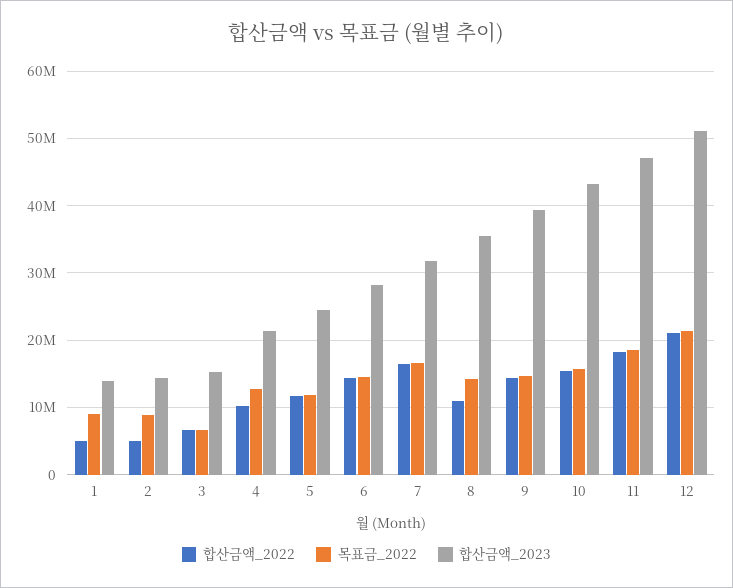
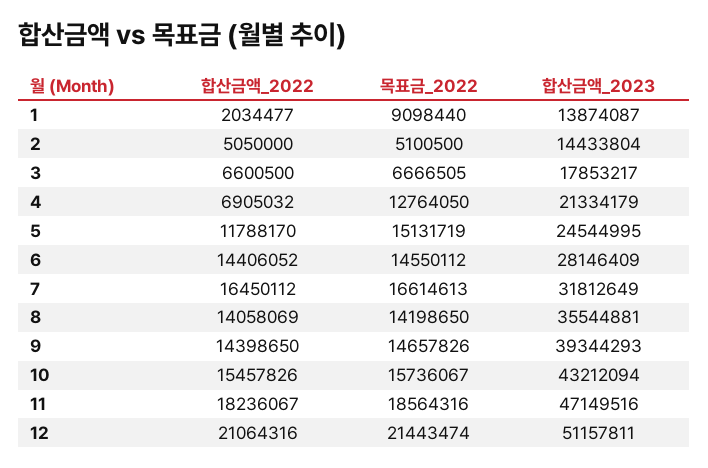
합산금액_2022, 1: 5000000 -> 2034477
목표금_2022, 2: 9000000 -> 5100500
합산금액_2023, 3: 15000000 -> 17853217
합산금액_2022, 4: 10000000 -> 6905032
목표금_2022, 5: 12000000 -> 15131719
합산금액_2022, 8: 11000000 -> 14058069

